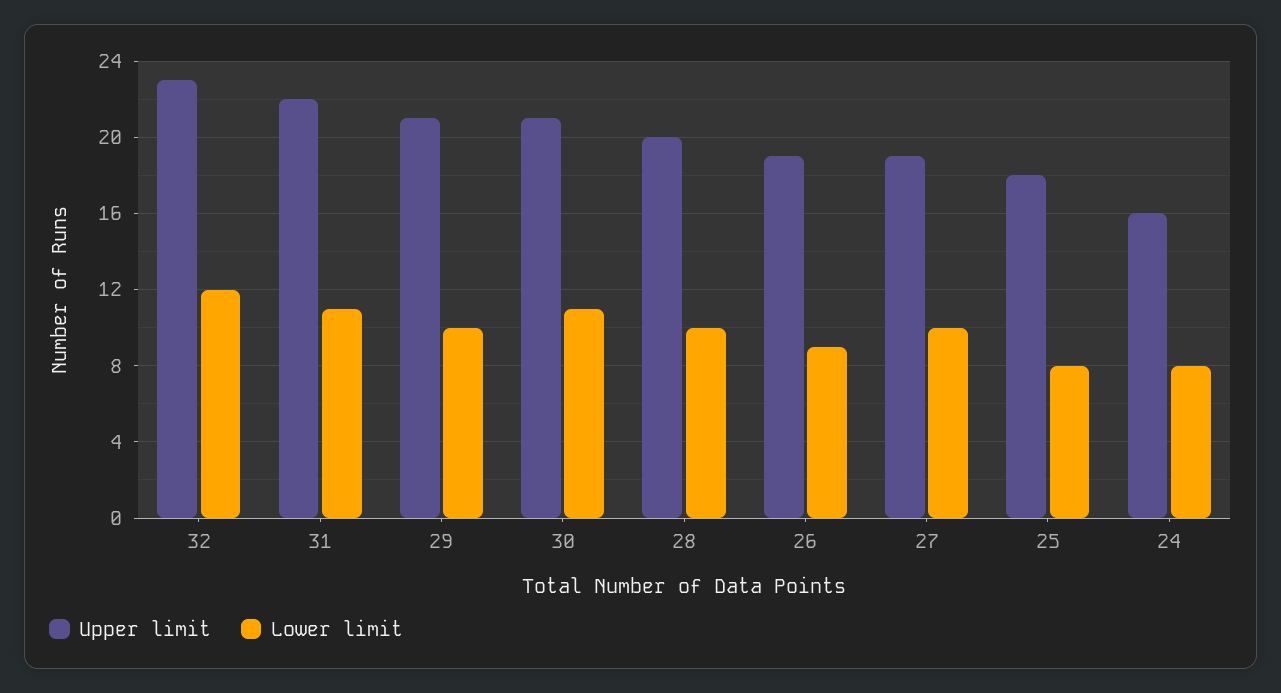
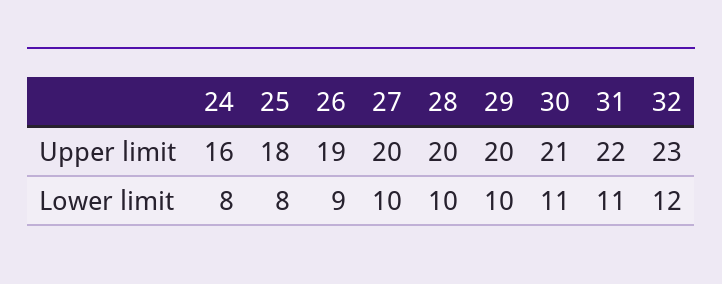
Upper limit, 29: 21 -> 20
Upper limit, 27: 19 -> 20

